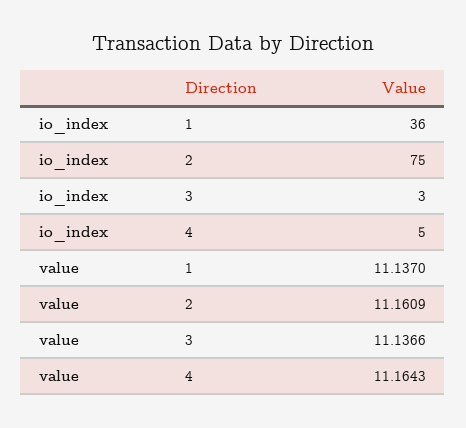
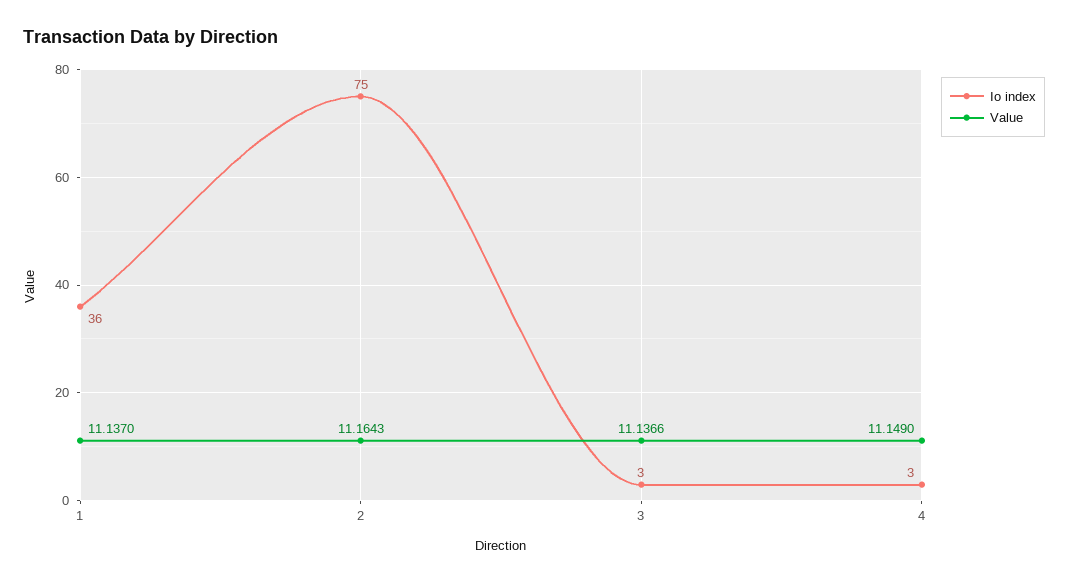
io_index, 4: 5 -> 3
value, 2: 11.1609 -> 11.1643
value, 4: 11.1643 -> 11.149

